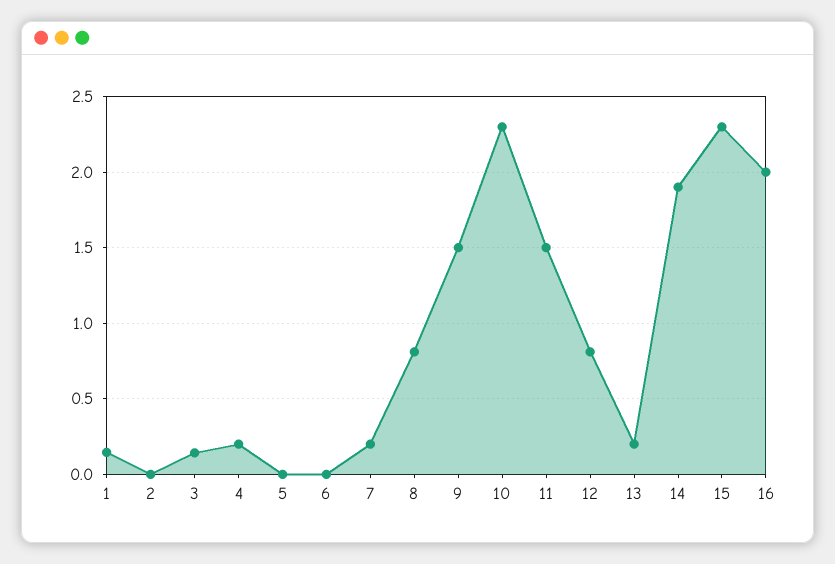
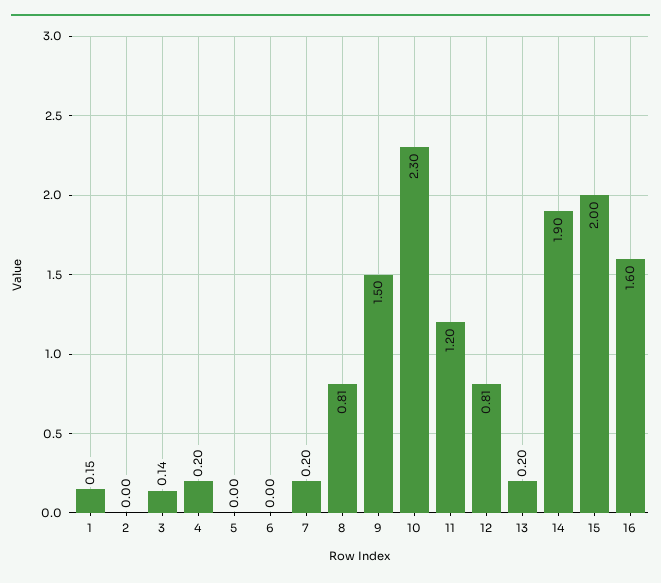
11: 1.5 -> 1.2
15: 2.3 -> 2
16: 2 -> 1.6

